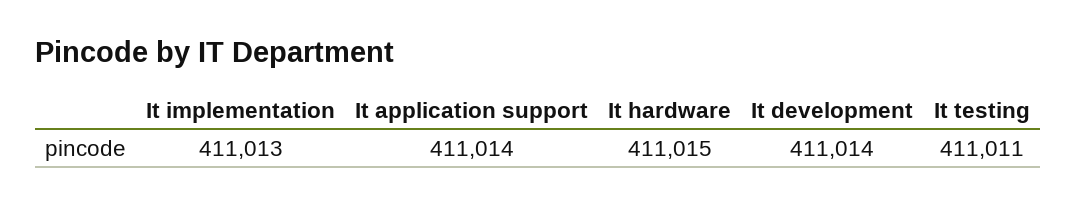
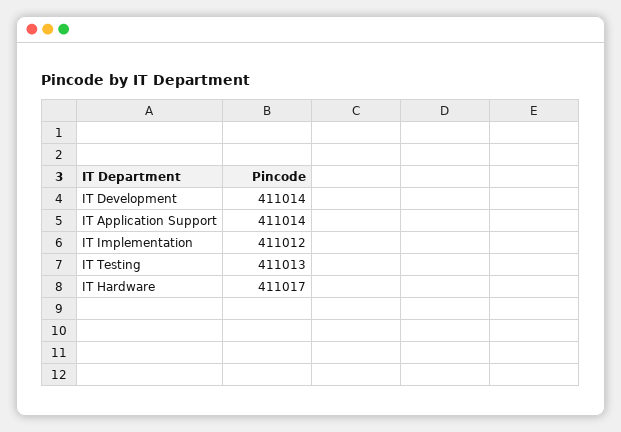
It implementation: 411013 -> 411012
It hardware: 411015 -> 411017
It testing: 411011 -> 411013

